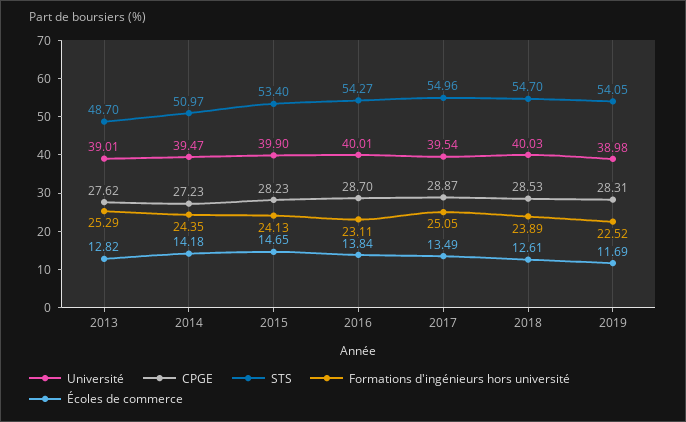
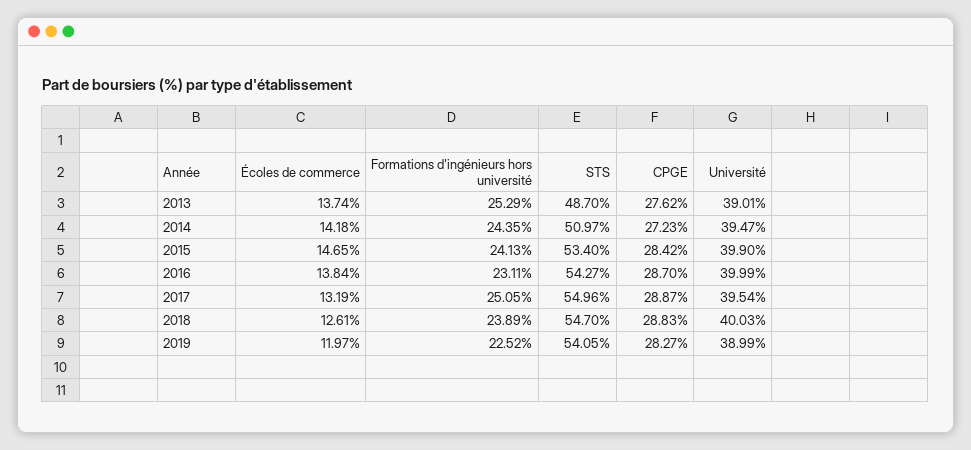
Écoles de commerce, 2013: 12.82 -> 13.74
CPGE, 2015: 28.23 -> 28.42
Université, 2016: 40.01 -> 39.99
Écoles de commerce, 2017: 13.49 -> 13.19
CPGE, 2018: 28.53 -> 28.83
Université, 2019: 38.98 -> 38.99
CPGE, 2019: 28.31 -> 28.27
Écoles de commerce, 2019: 11.69 -> 11.97

